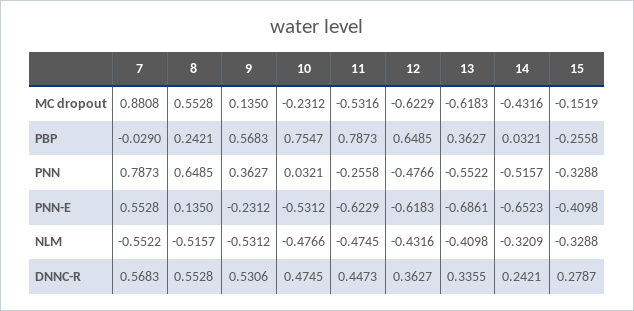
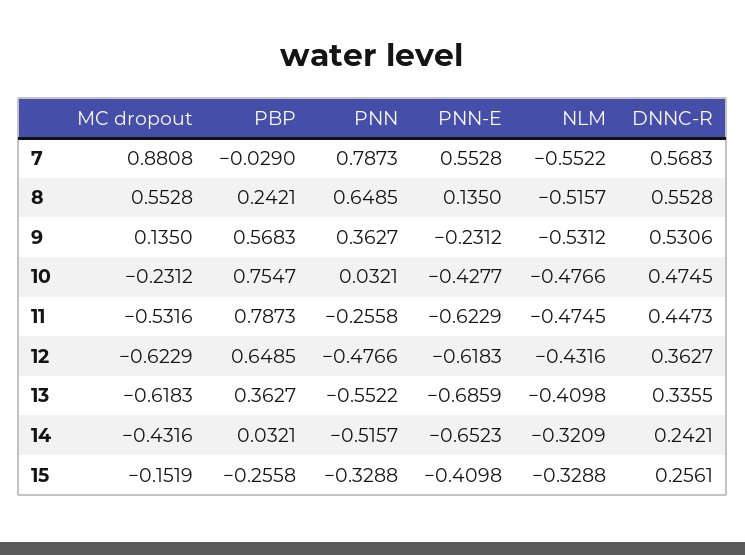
10, PNN-E: -0.5312 -> -0.4277
13, PNN-E: -0.6861 -> -0.6859
15, DNNC-R: 0.2787 -> 0.2561

